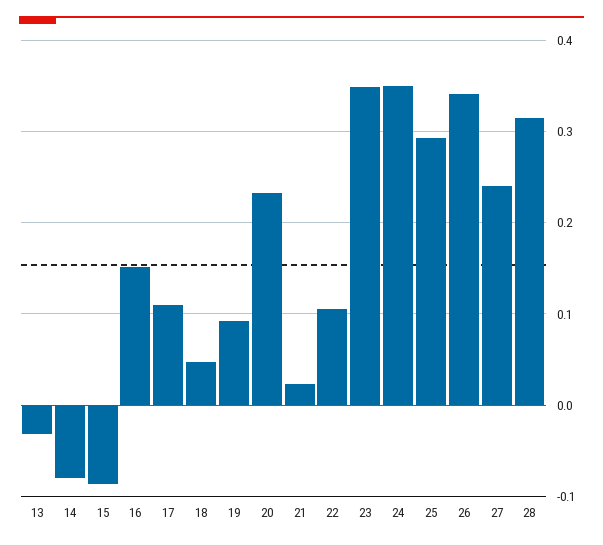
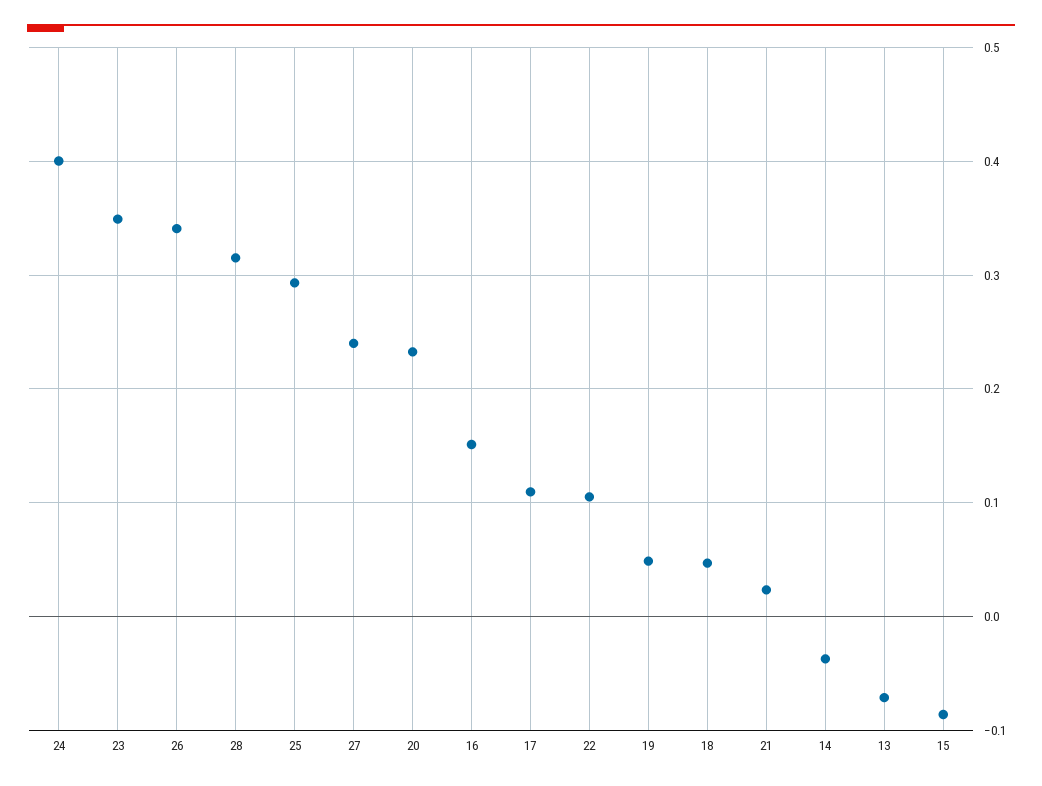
13: -0.03 -> -0.07
14: -0.08 -> -0.04
19: 0.09 -> 0.05
24: 0.35 -> 0.4

